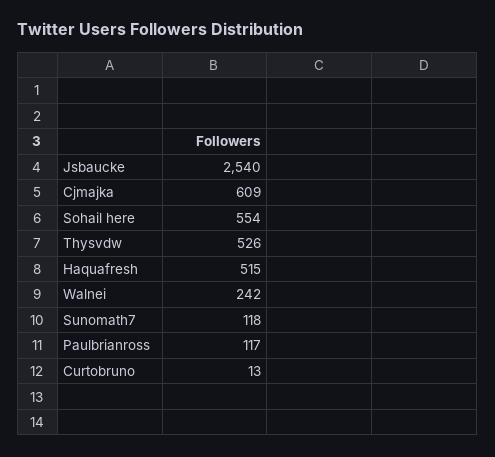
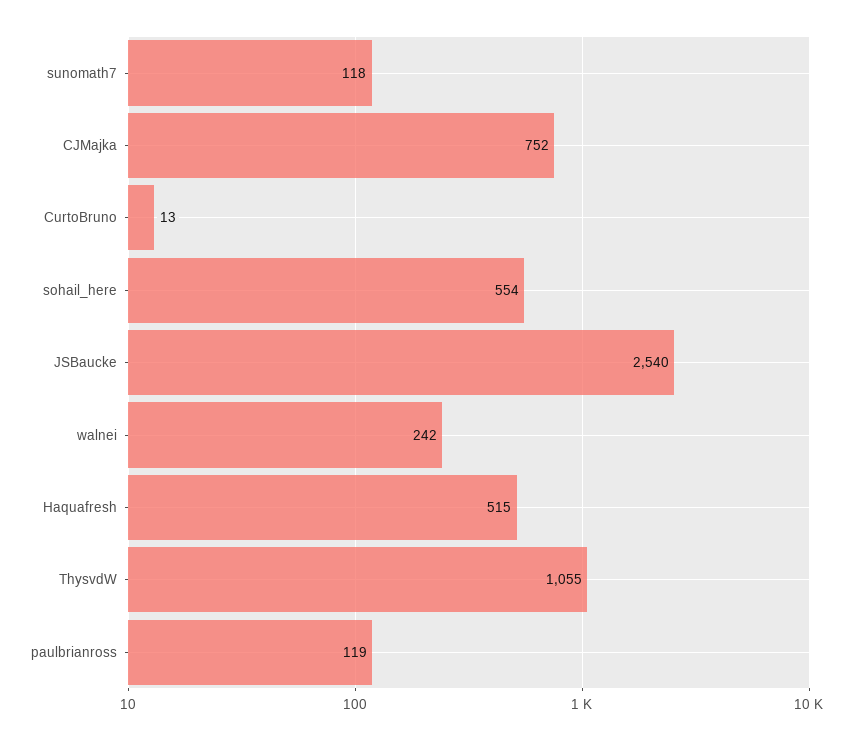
Cjmajka: 609 -> 752
Thysvdw: 526 -> 1055
Paulbrianross: 117 -> 119

